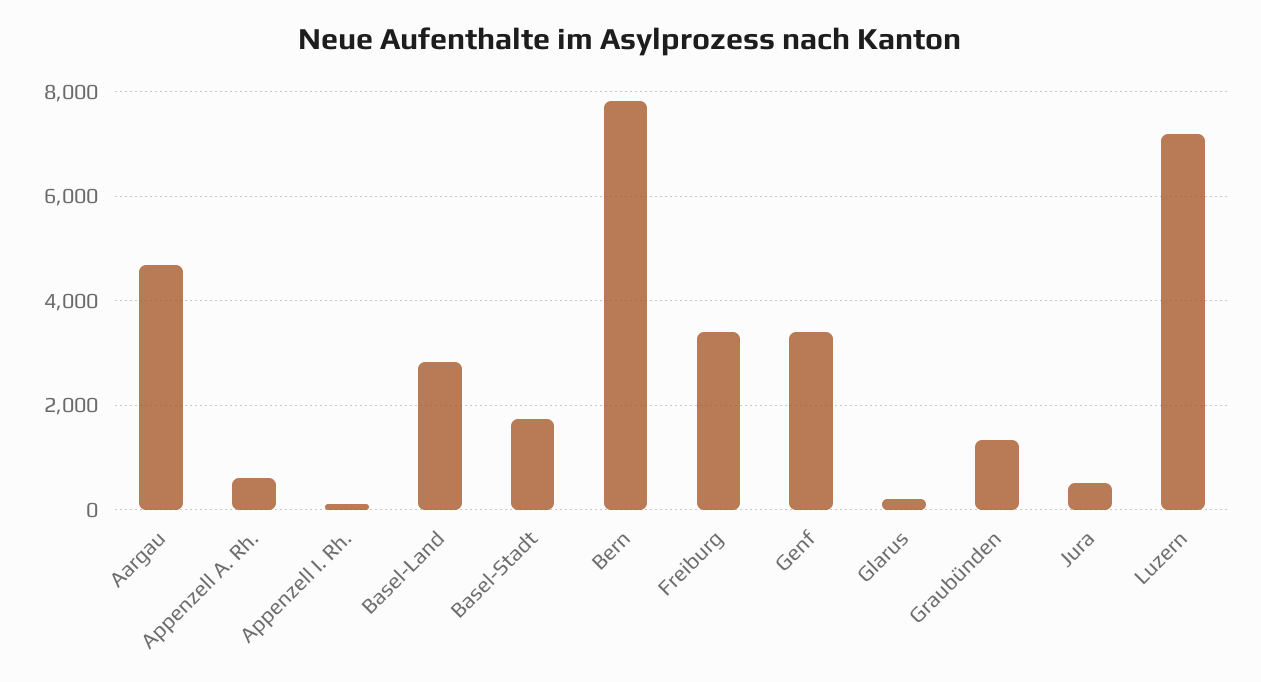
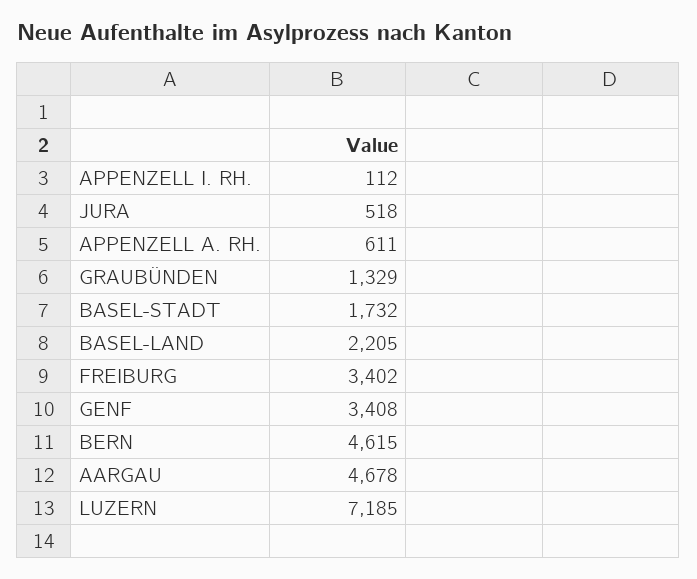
Basel-Land: 2800 -> 2205
Bern: 7800 -> 4615
Glarus: 200 -> none

